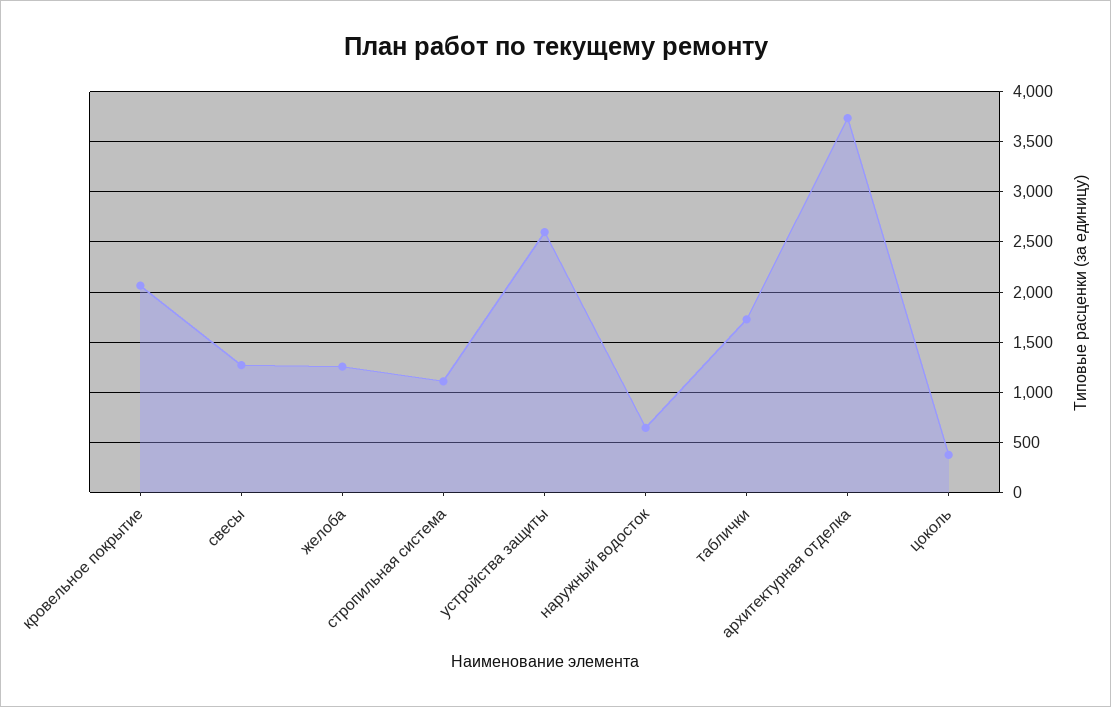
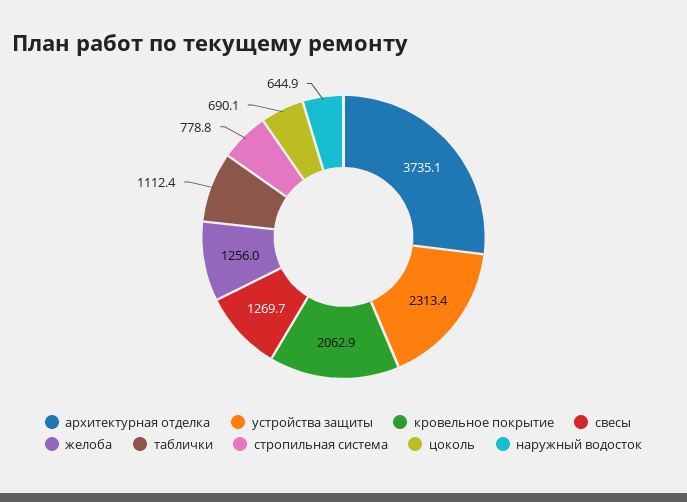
стропильная система: 1100 -> 778.8
устройства защиты: 2600 -> 2313.4
таблички: 1700 -> 1112.4
цоколь: 400 -> 690.1

